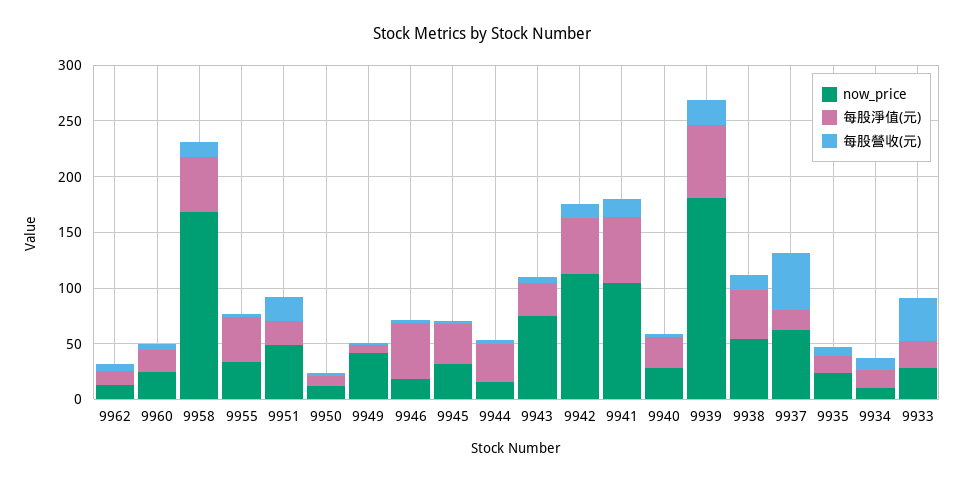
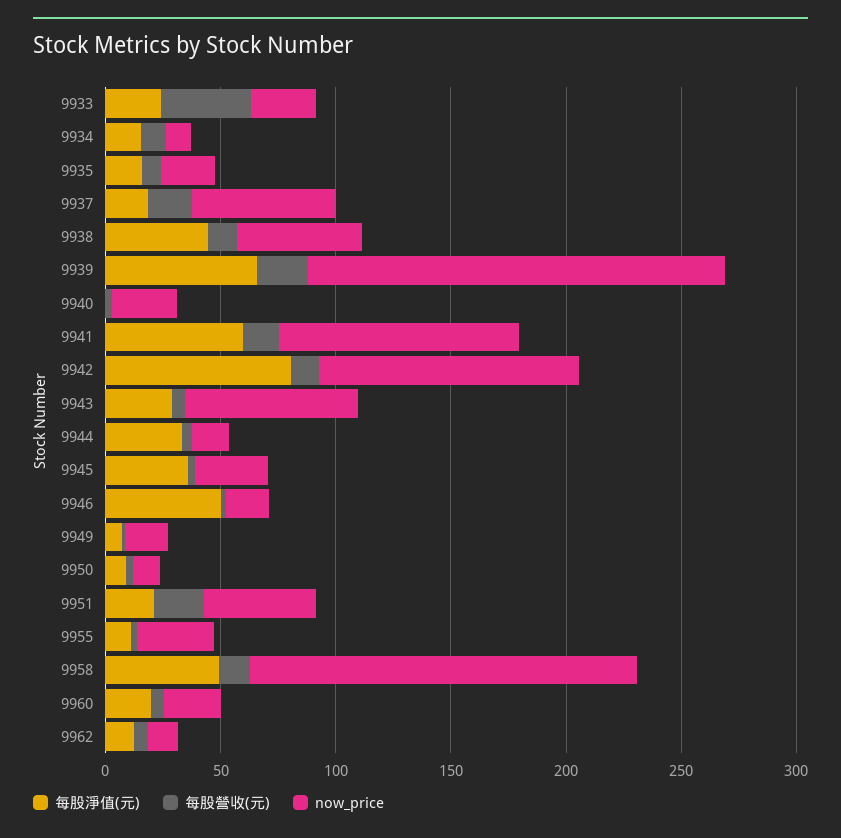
每股淨值(元), 9955: 40 -> 10
now_price, 9949: 40 -> 20
每股淨值(元), 9942: 50 -> 80
每股淨值(元), 9940: 30 -> 0
每股營收(元), 9937: 50 -> 20

